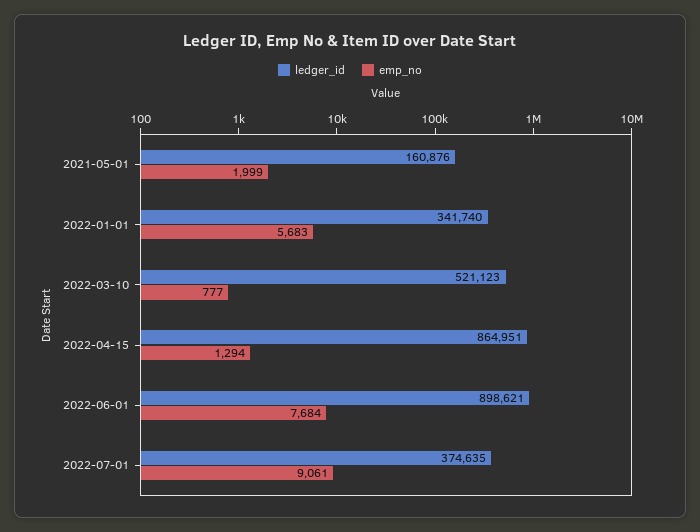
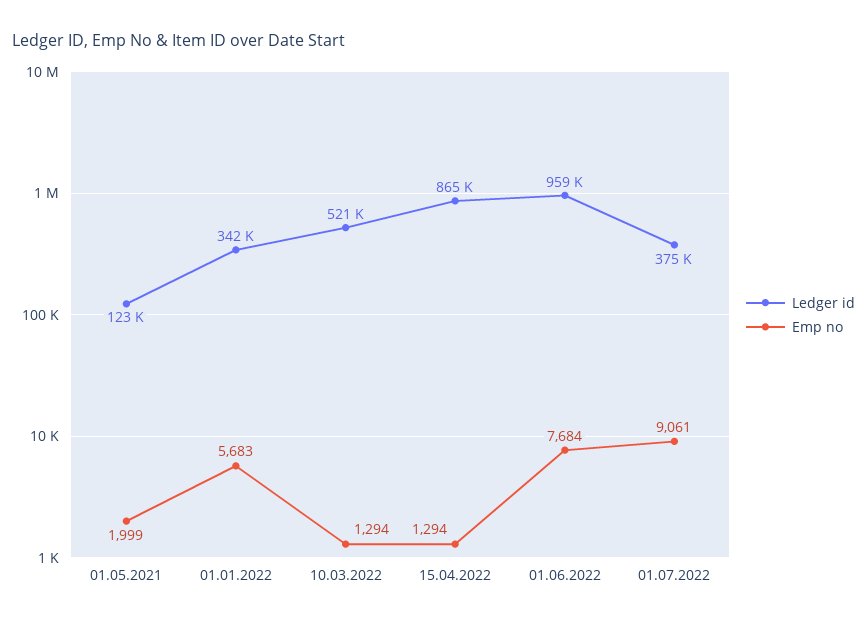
ledger_id, 2021-05-01: 160876 -> 123000
emp_no, 2022-03-10: 777 -> 1294
ledger_id, 2022-06-01: 898621 -> 959000

